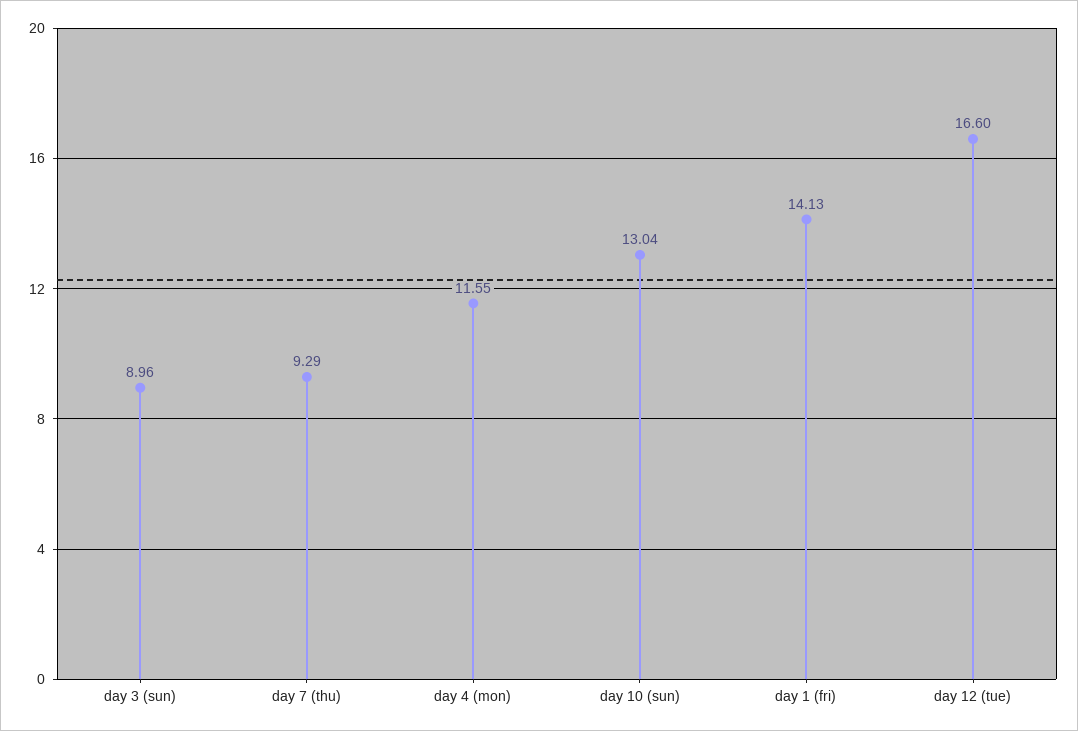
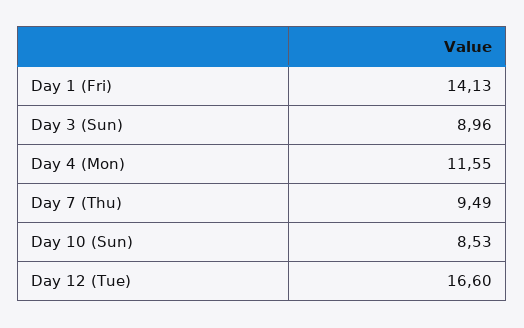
day 7 (thu): 9.29 -> 9.49
day 10 (sun): 13.04 -> 8.53

